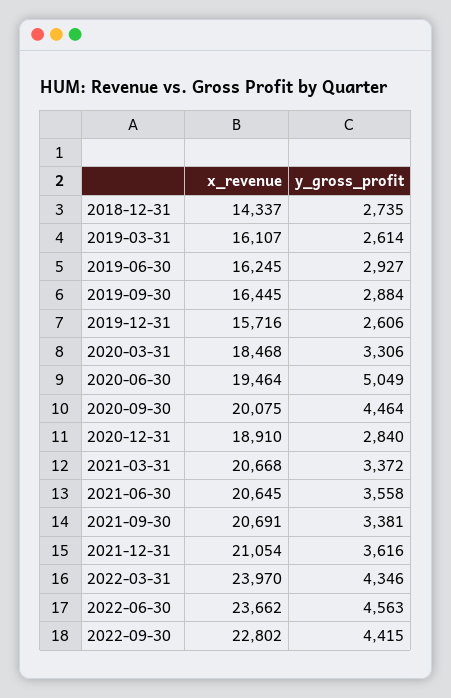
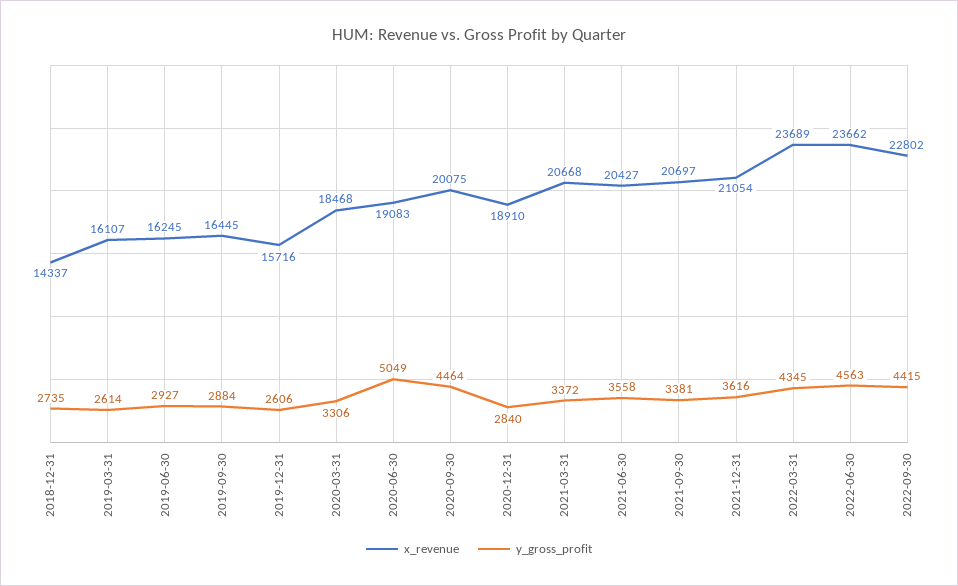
x_revenue, 2020-06-30: 19464 -> 19083
x_revenue, 2021-06-30: 20645 -> 20427
x_revenue, 2021-09-30: 20691 -> 20697
x_revenue, 2022-03-31: 23970 -> 23689
y_gross_profit, 2022-03-31: 4346 -> 4345

